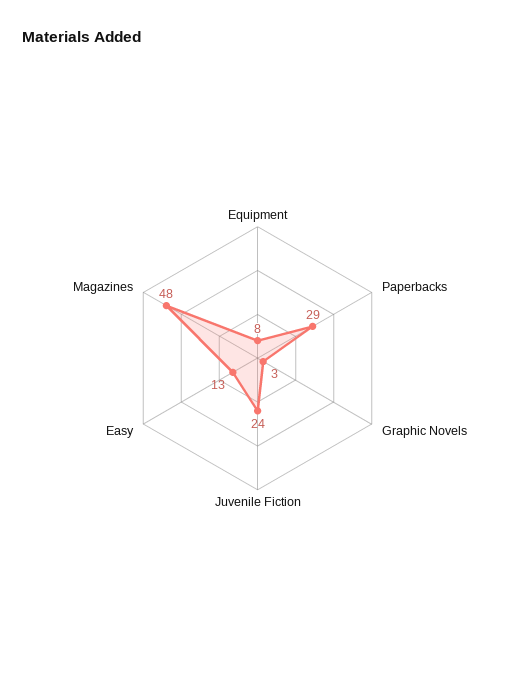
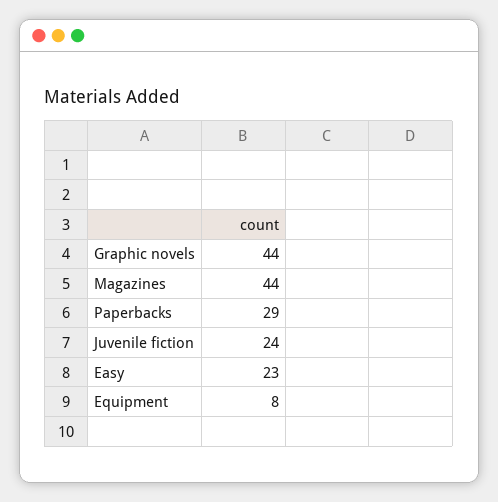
Graphic Novels: 3 -> 44
Easy: 13 -> 23
Magazines: 48 -> 44

